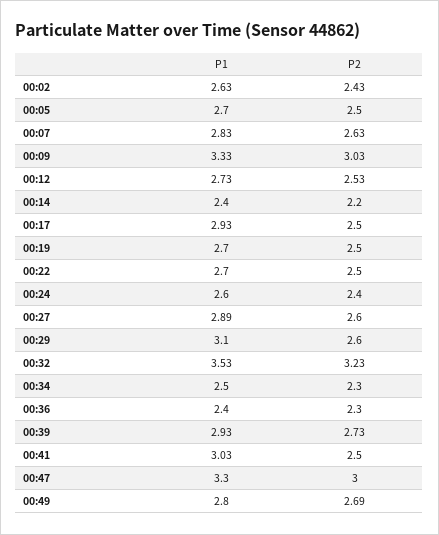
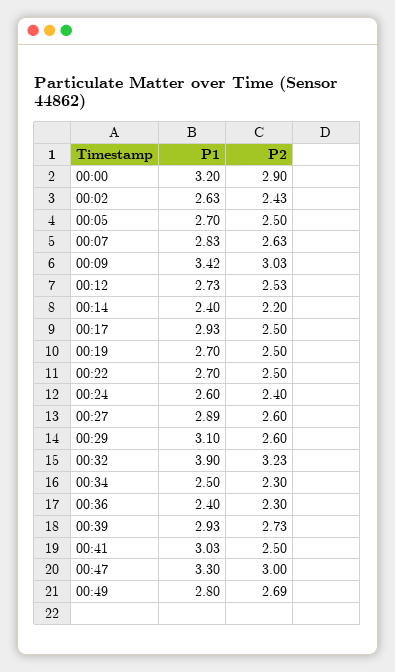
P1, 00:09: 3.33 -> 3.42
P1, 00:32: 3.53 -> 3.9
P1, 00:00: none -> 3.2
P2, 00:00: none -> 2.9

